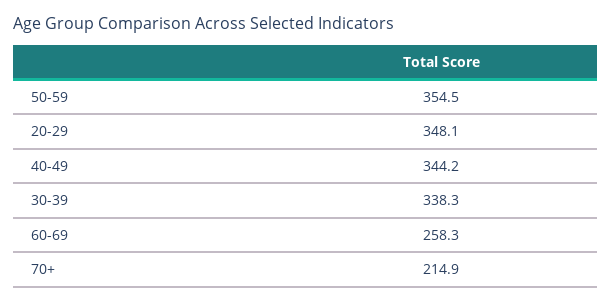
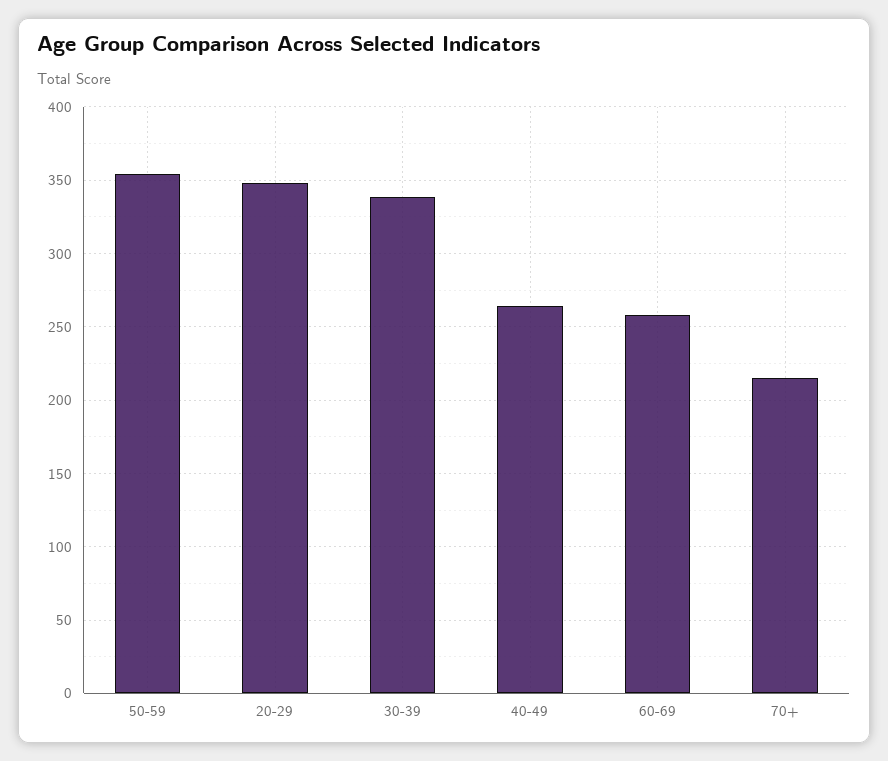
40-49: 344.2 -> 265

